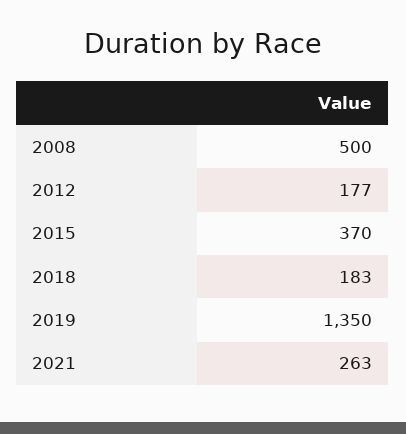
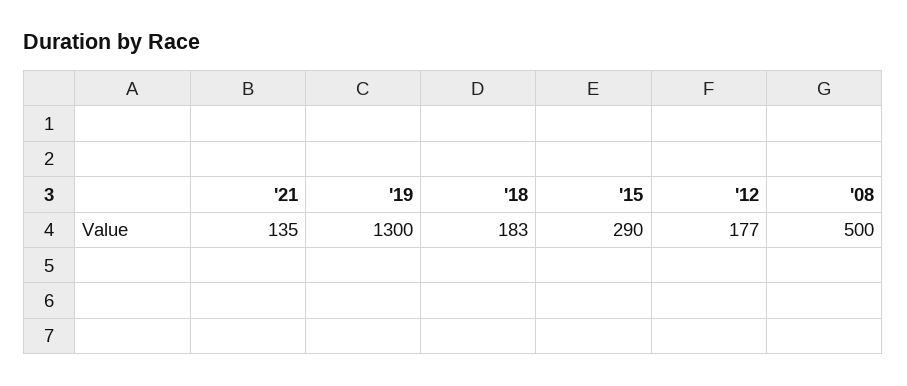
2015: 370 -> 290
2019: 1350 -> 1300
2021: 263 -> 135

